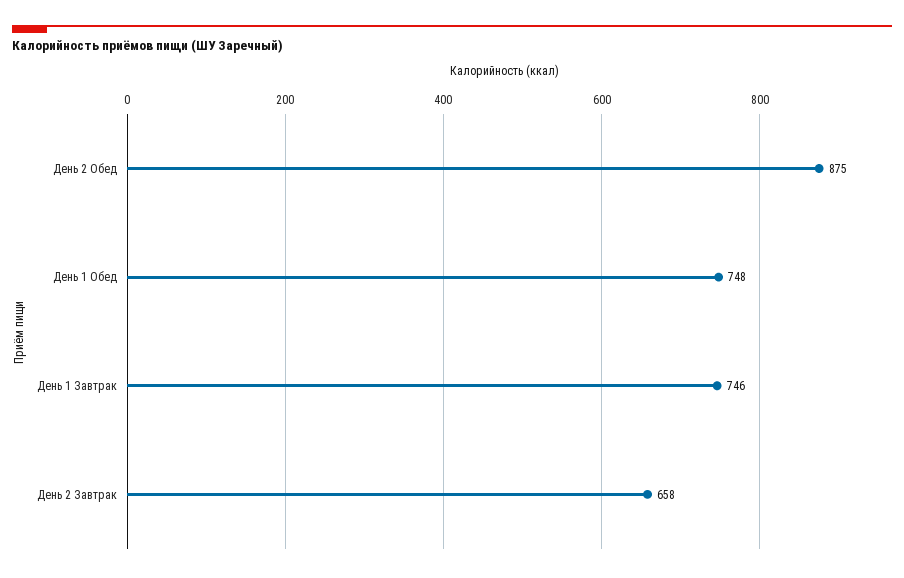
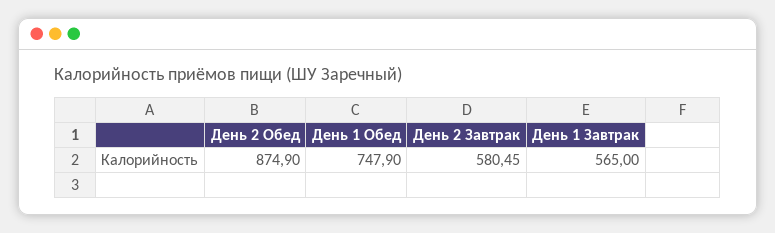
День 1 Завтрак: 746 -> 565
День 2 Завтрак: 658 -> 580.45

